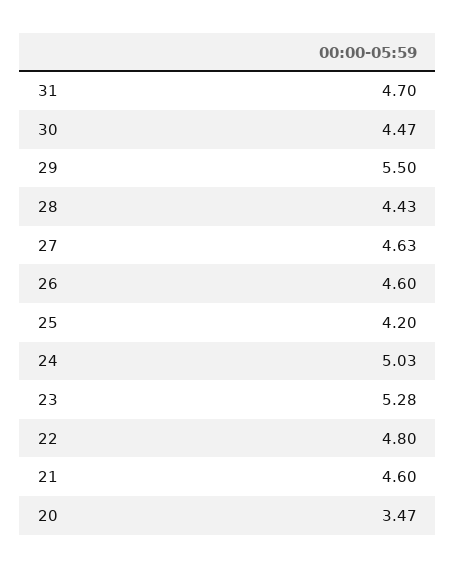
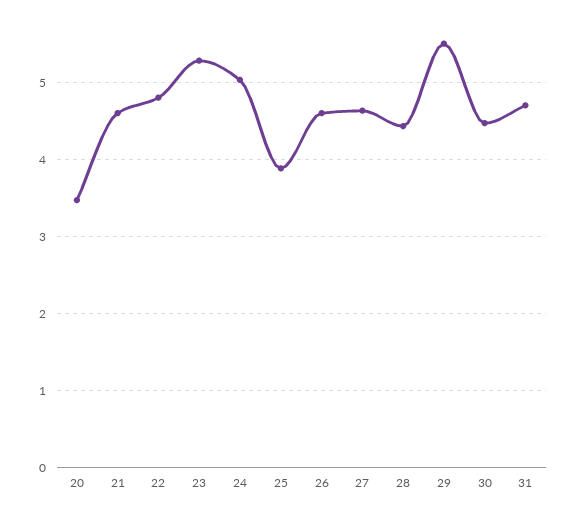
25: 4.2 -> 3.9

